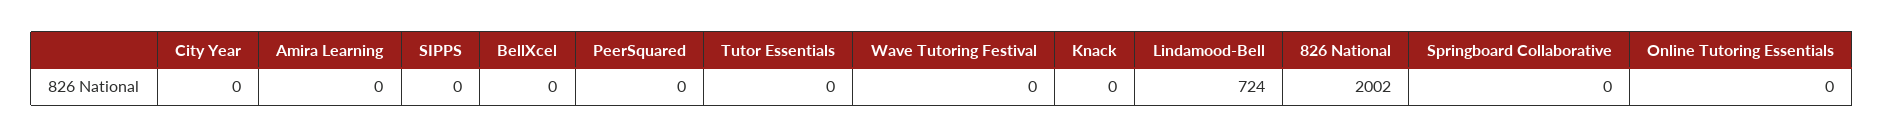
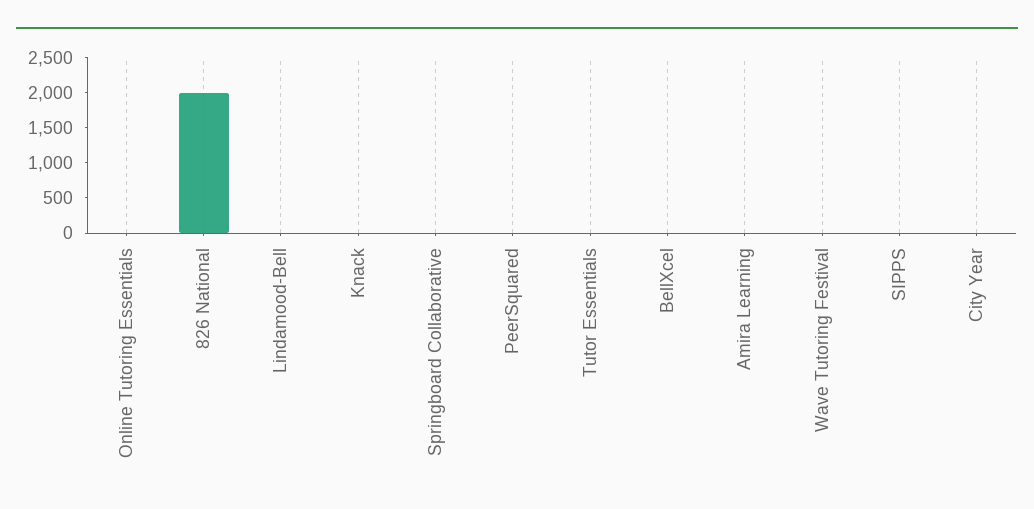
Lindamood-Bell: 724 -> 0

